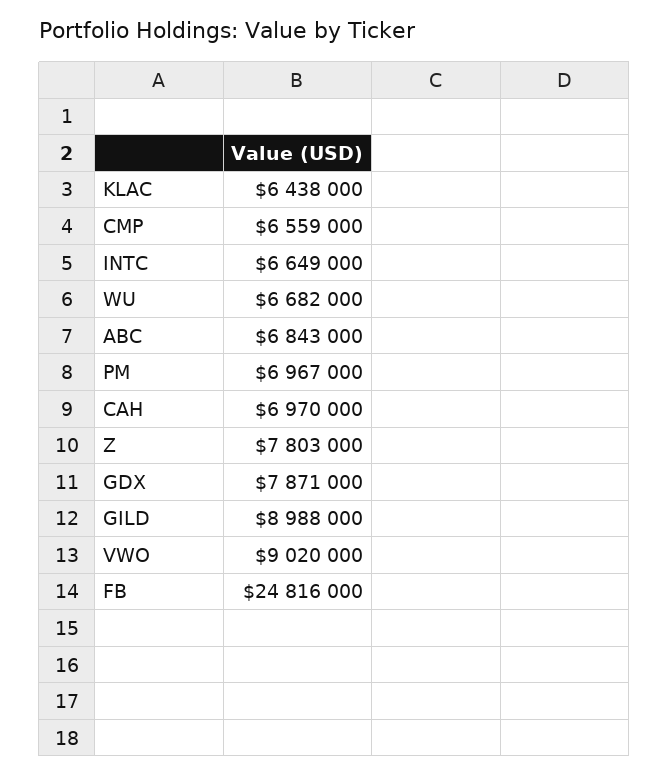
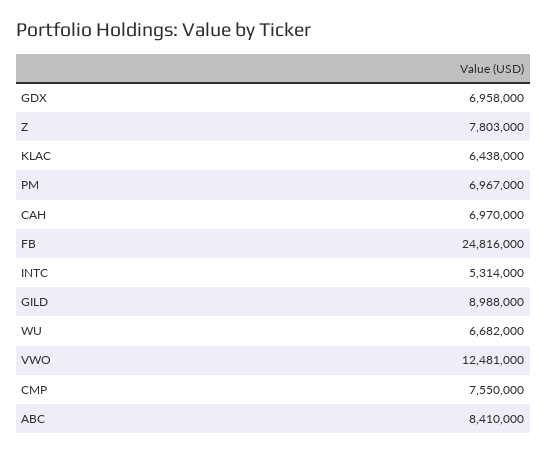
CMP: 6559000 -> 7550000
INTC: 6649000 -> 5314000
ABC: 6843000 -> 8410000
GDX: 7871000 -> 6958000
VWO: 9020000 -> 12481000

